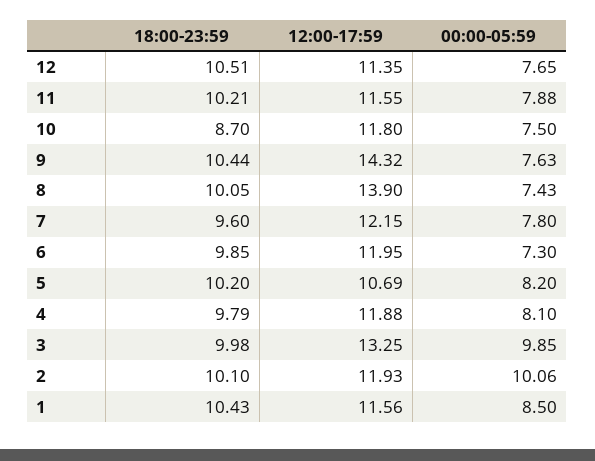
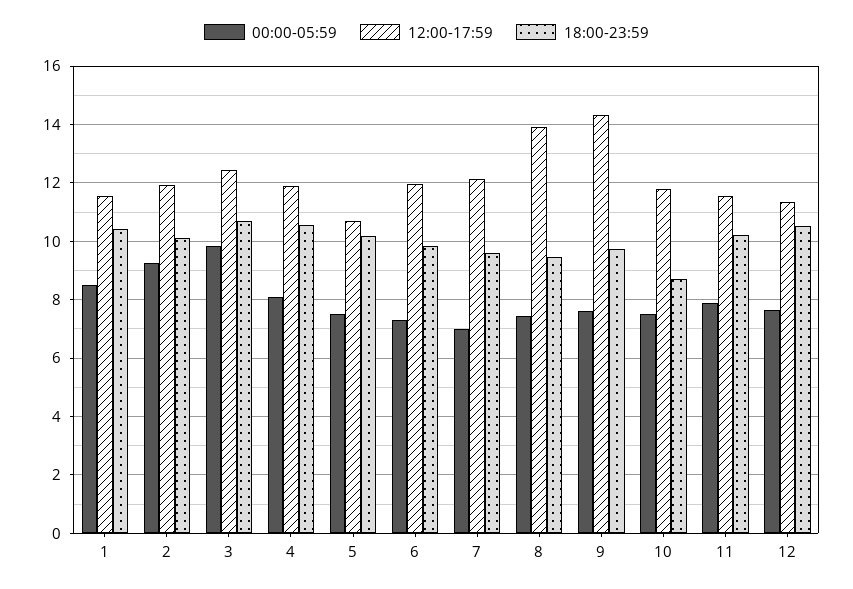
18:00-23:59, 9: 10.44 -> 9.75
18:00-23:59, 8: 10.05 -> 9.5
00:00-05:59, 7: 7.8 -> 7
00:00-05:59, 5: 8.2 -> 7.5
18:00-23:59, 4: 9.79 -> 10.5
18:00-23:59, 3: 9.98 -> 10.75
12:00-17:59, 3: 13.25 -> 12.5
00:00-05:59, 2: 10.06 -> 9.25

